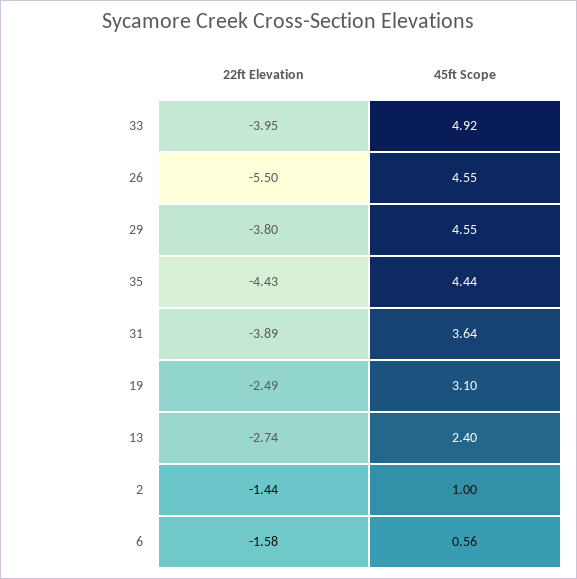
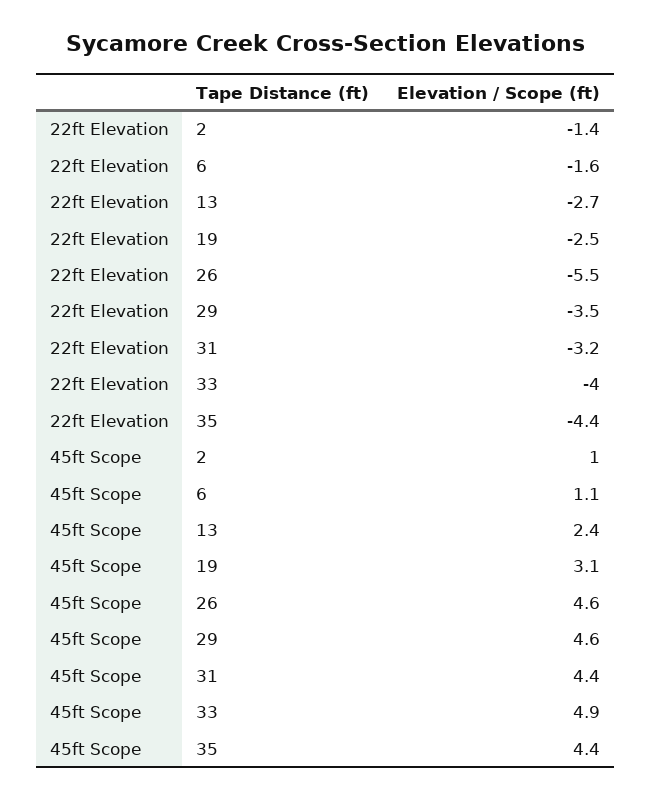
22ft Elevation, 29: -3.8 -> -3.5
22ft Elevation, 31: -3.89 -> -3.2
45ft Scope, 31: 3.64 -> 4.4
45ft Scope, 6: 0.56 -> 1.1

